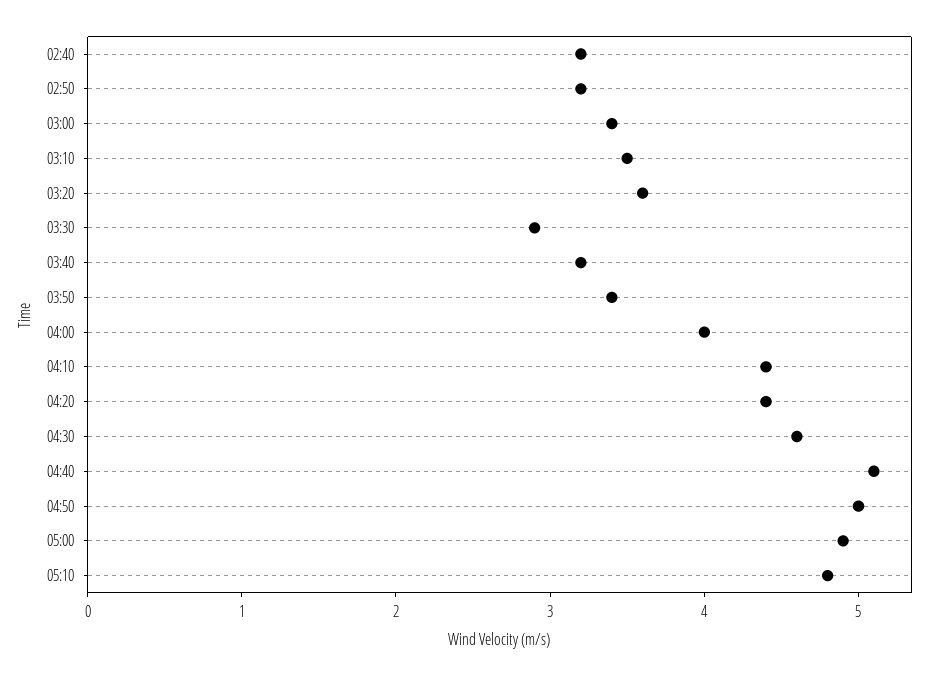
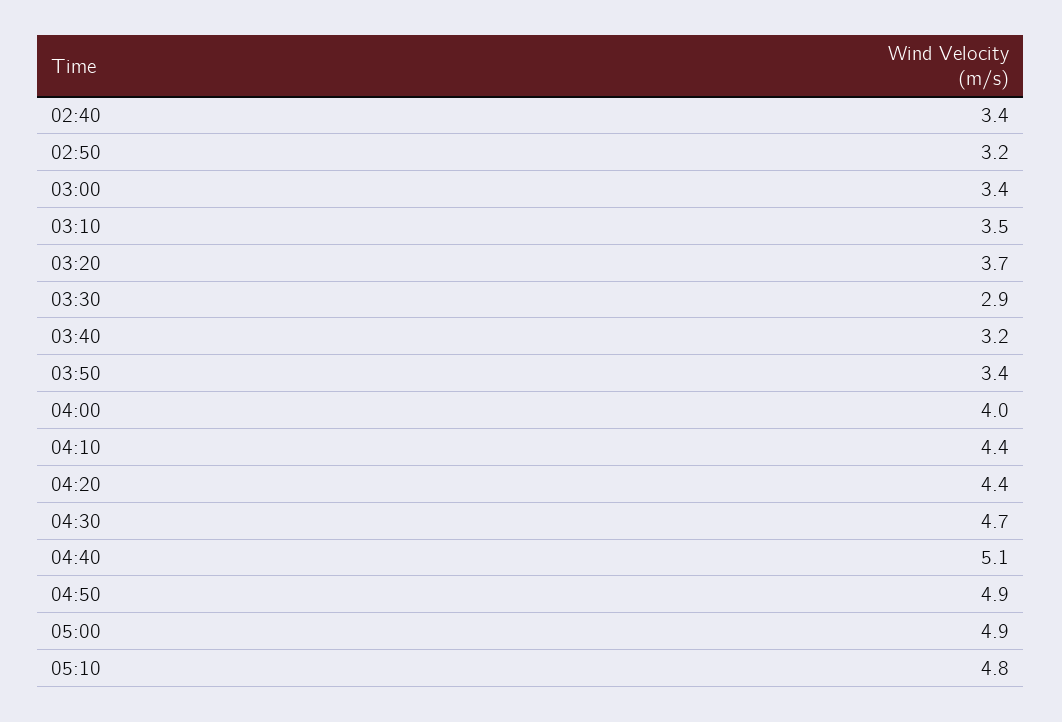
02:40: 3.2 -> 3.4
03:20: 3.6 -> 3.7
04:30: 4.6 -> 4.7
04:50: 5 -> 4.9

